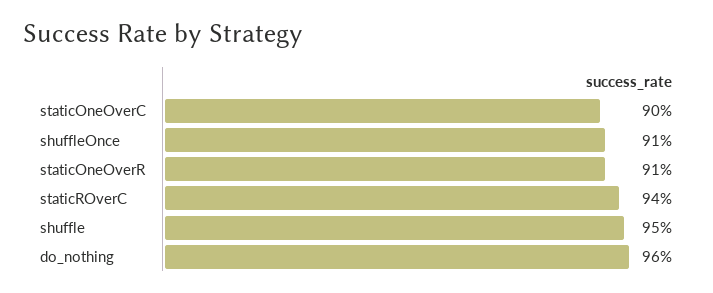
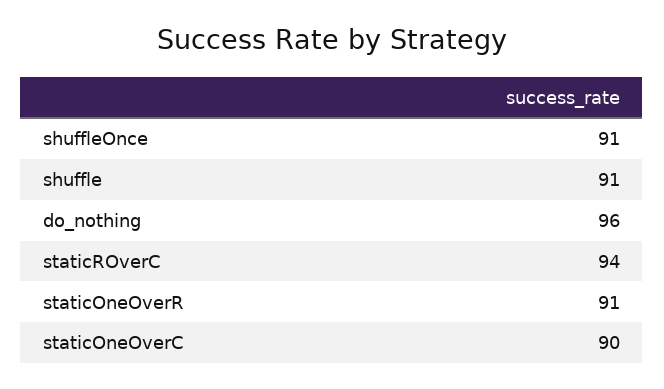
shuffle: 95 -> 91

